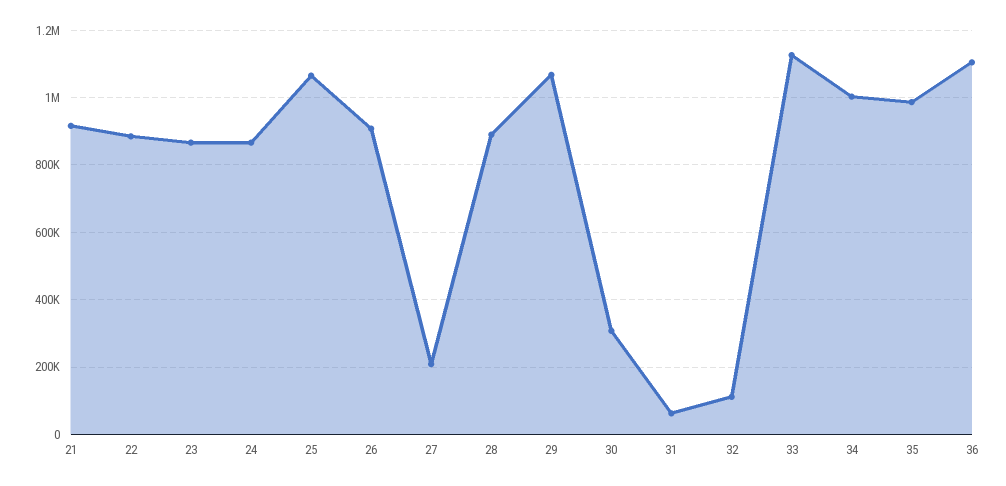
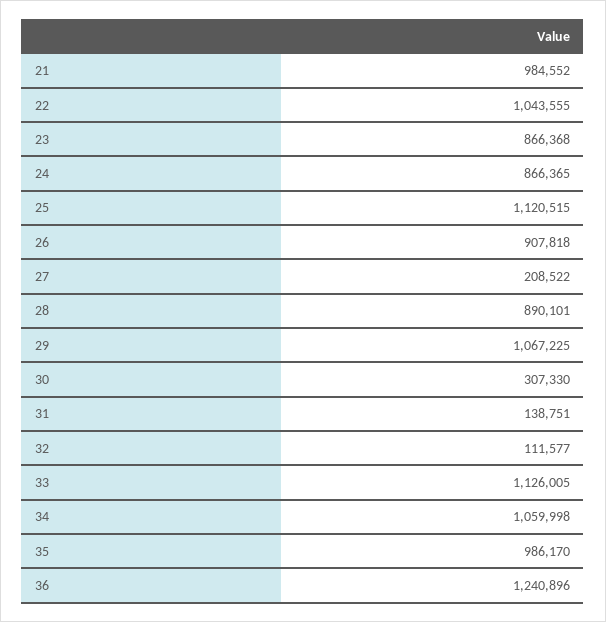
21: 920000 -> 984552
22: 880000 -> 1043555
25: 1060000 -> 1120515
31: 60000 -> 138751
34: 1000000 -> 1059998
36: 1100000 -> 1240896

